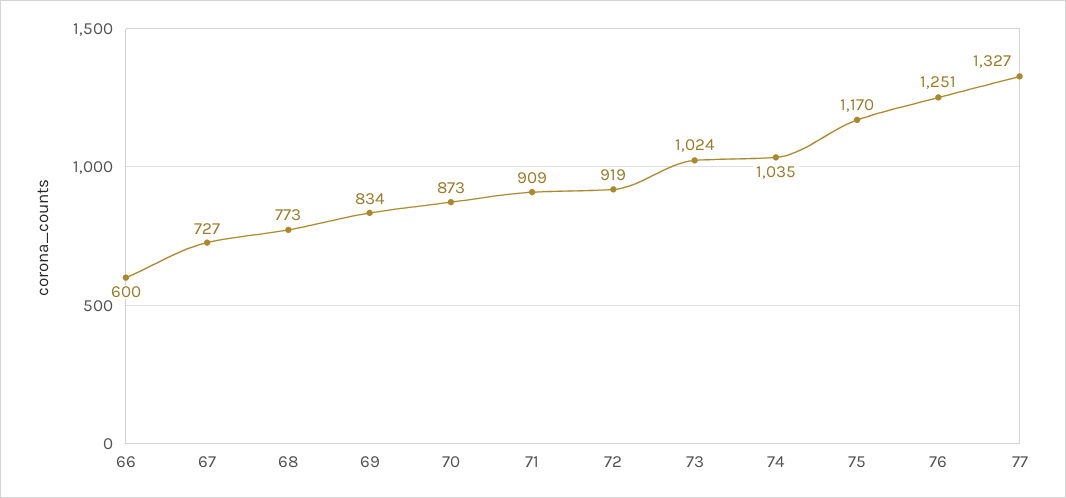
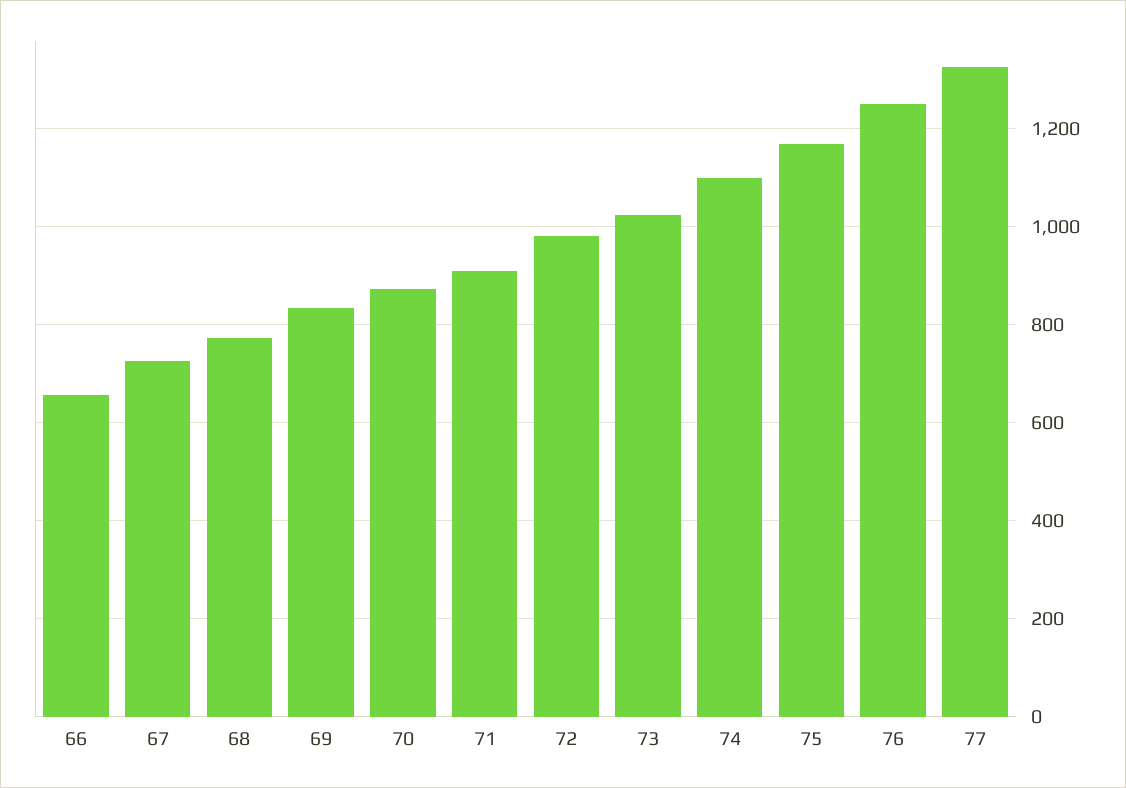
66: 600 -> 660
72: 919 -> 980
74: 1035 -> 1100

